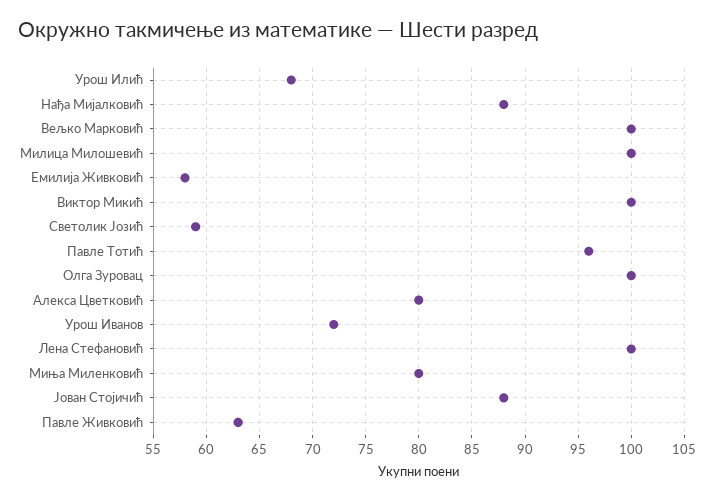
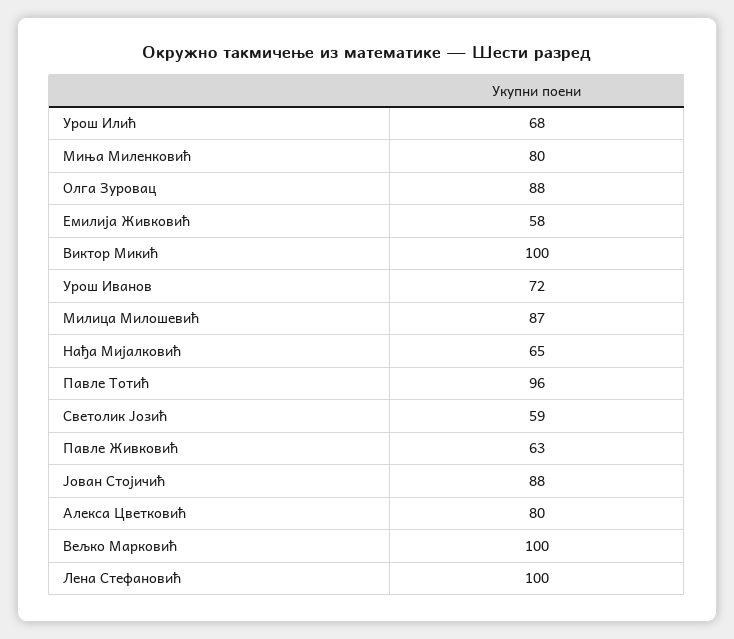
Нађа Мијалковић: 88 -> 65
Милица Милошевић: 100 -> 87
Олга Зуровац: 100 -> 88

